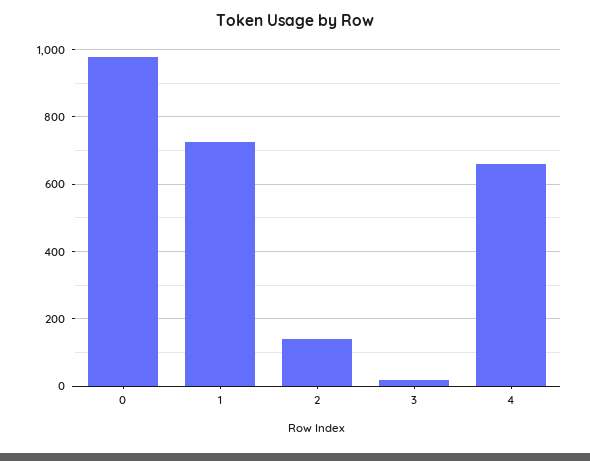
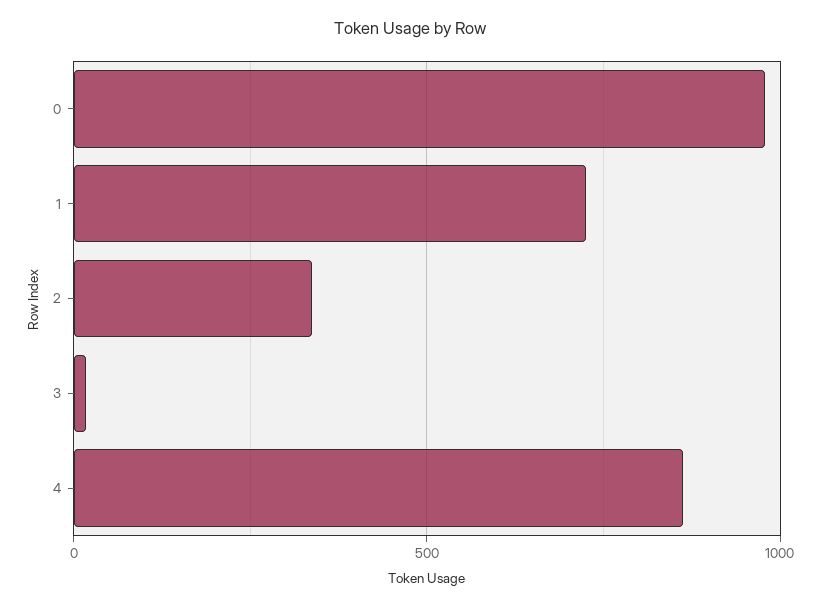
2: 140 -> 350
4: 660 -> 850

